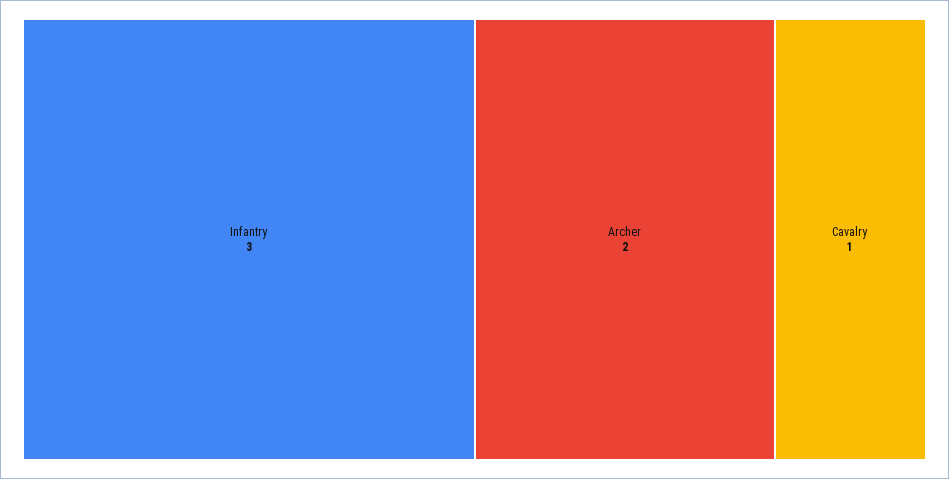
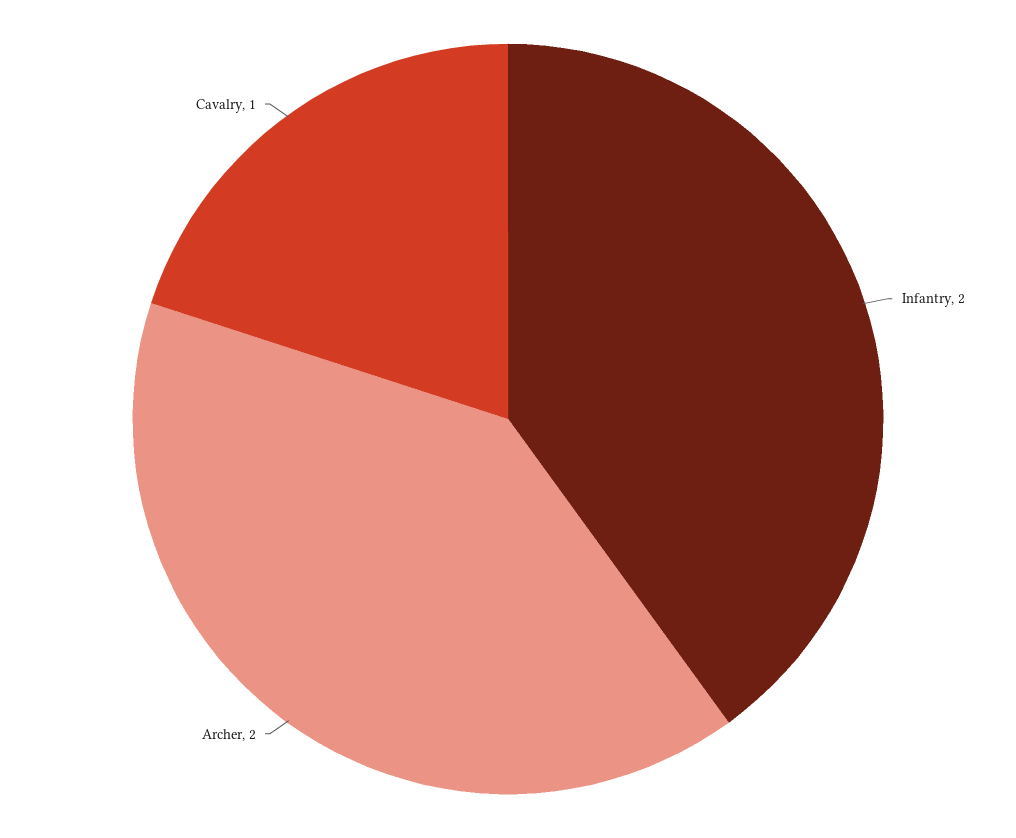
Infantry: 3 -> 2

